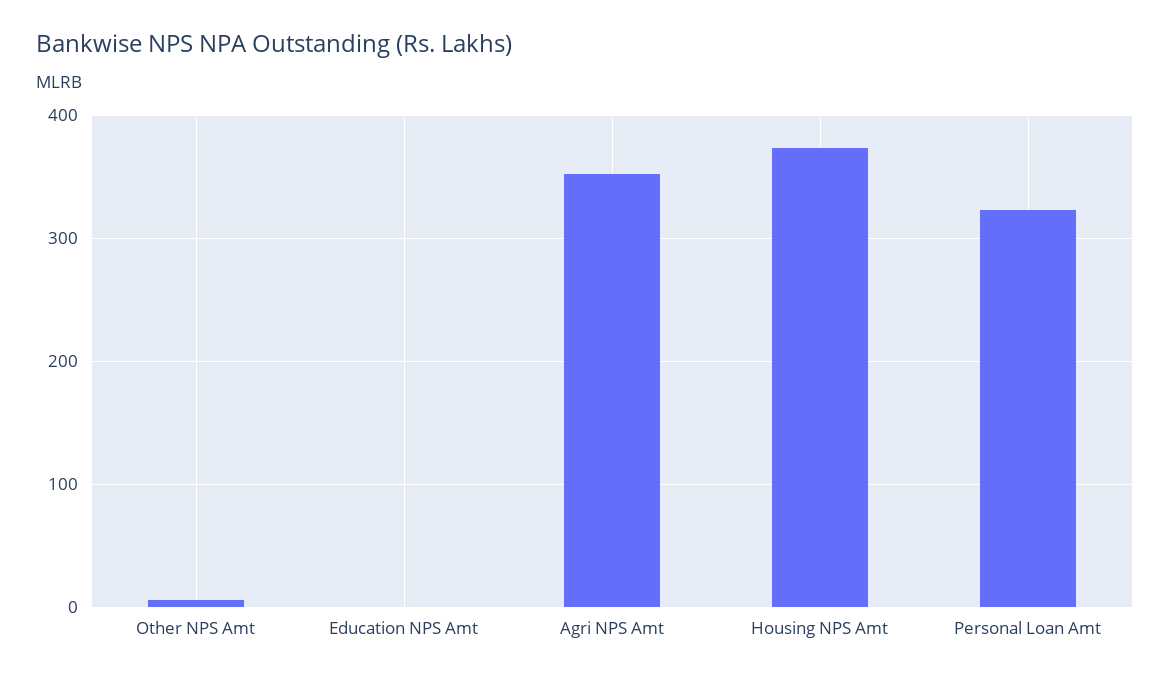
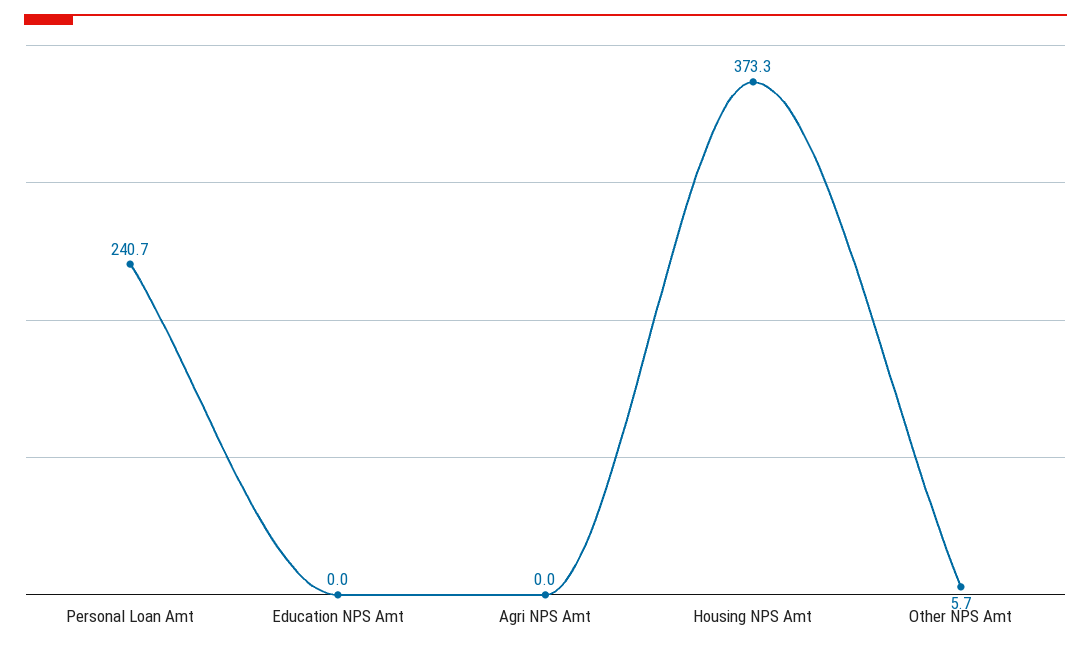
Agri NPS Amt: 350 -> 0
Personal Loan Amt: 320 -> 240.7

